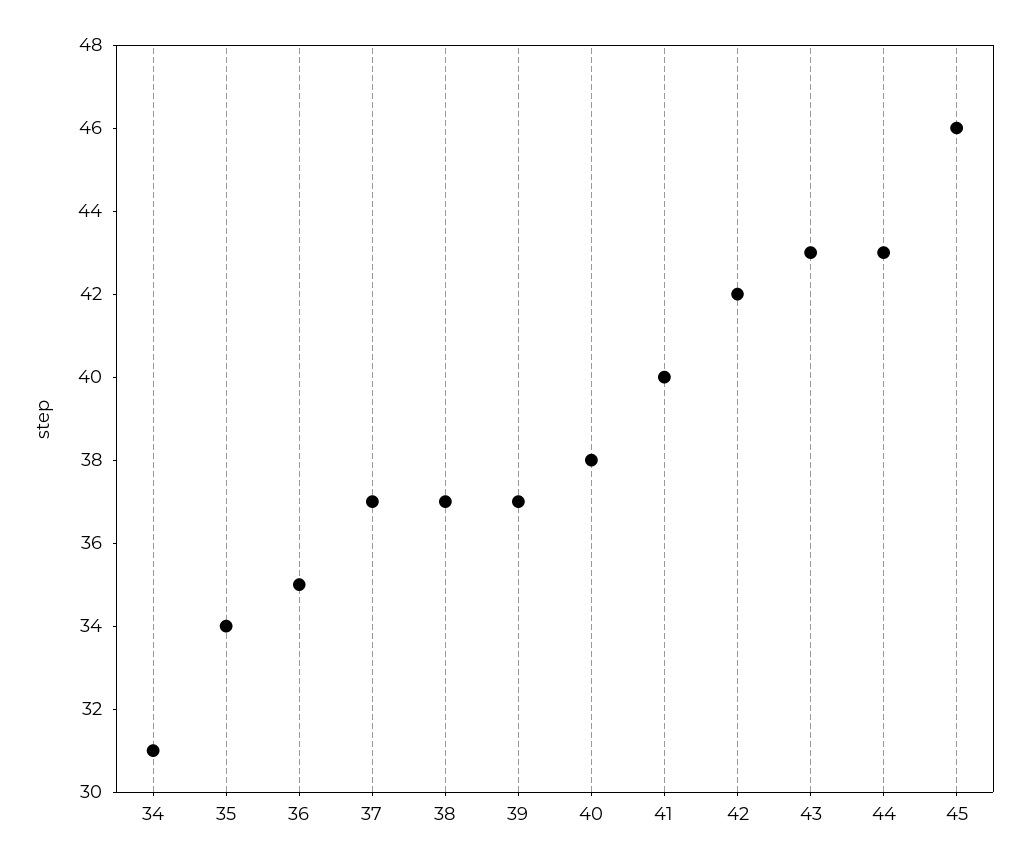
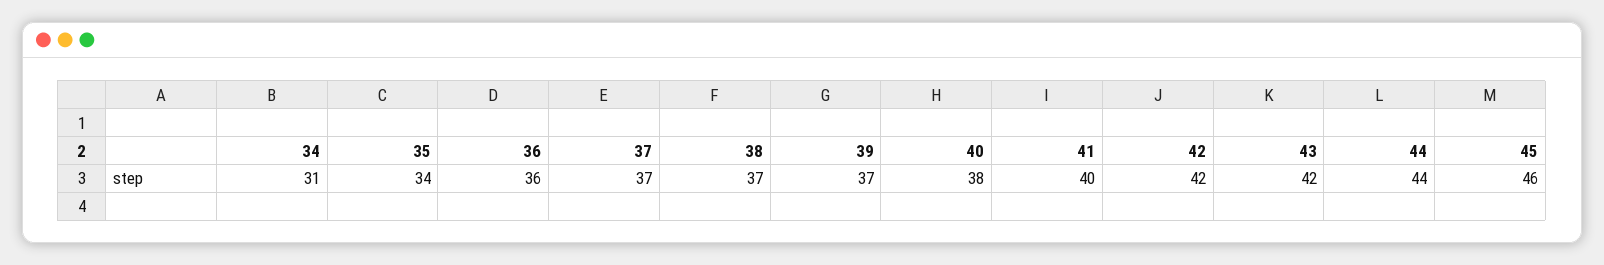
36: 35 -> 36
43: 43 -> 42
44: 43 -> 44

